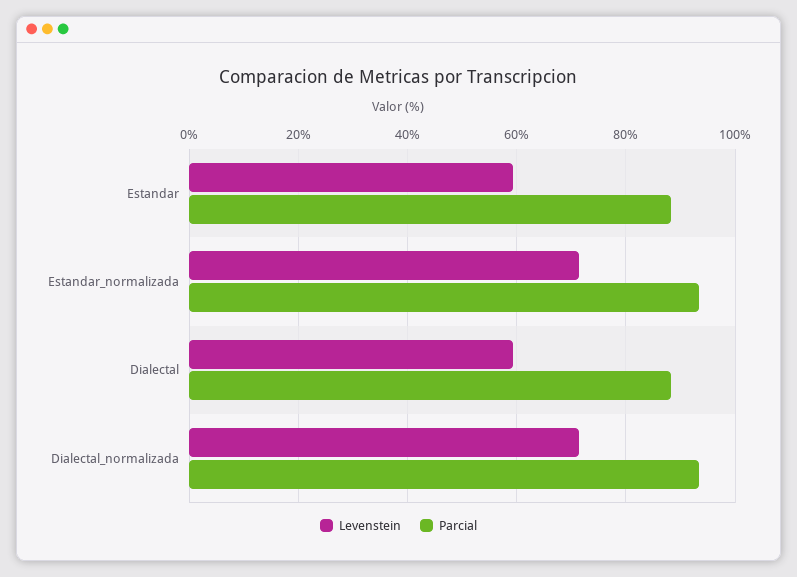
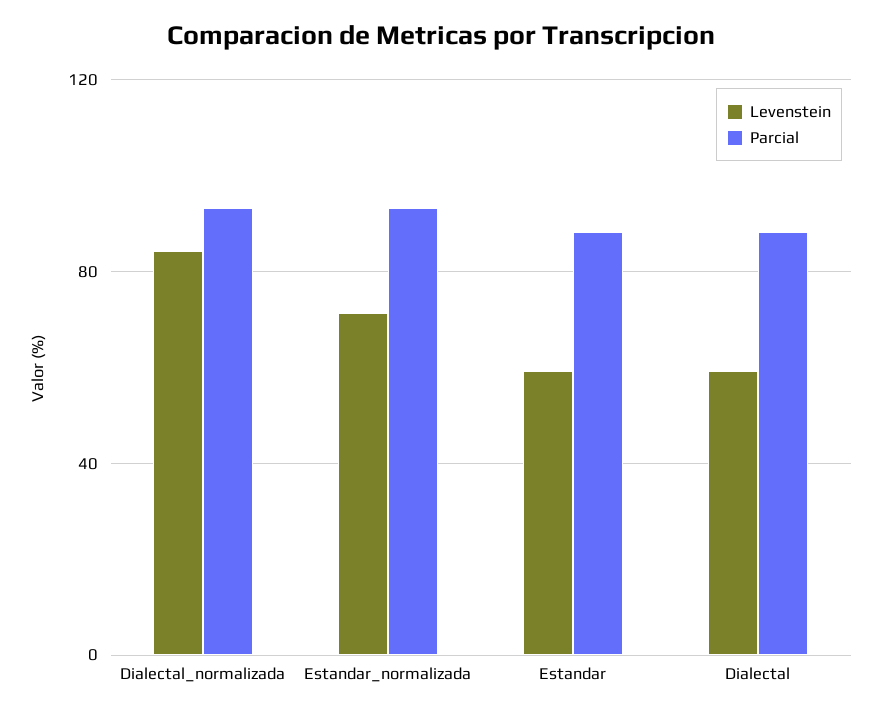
Levenstein, Dialectal_normalizada: 72 -> 85

